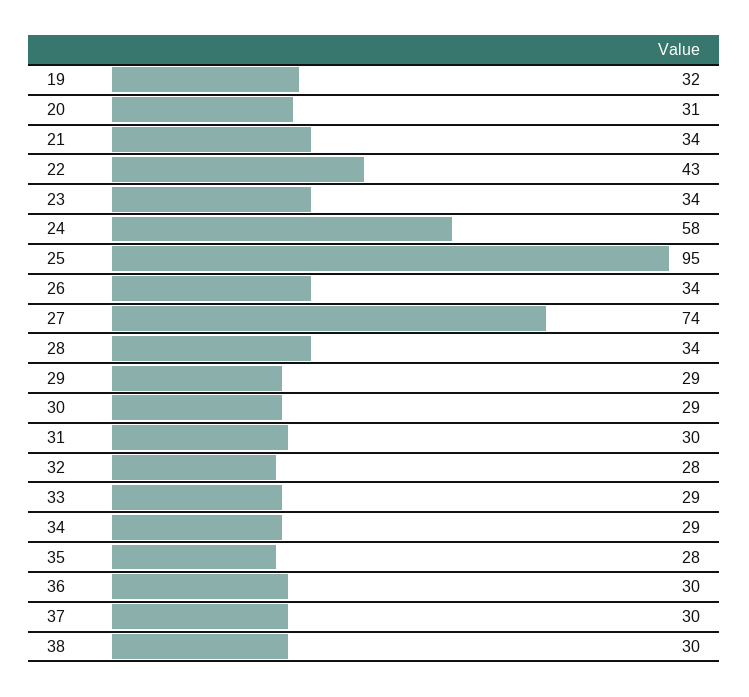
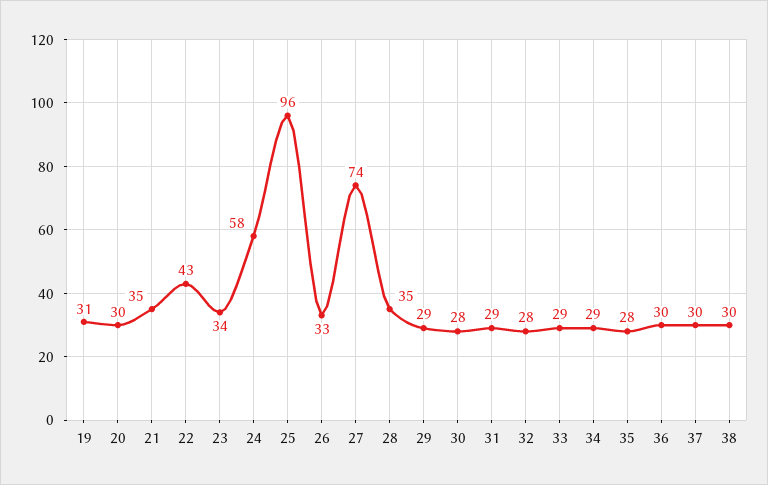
19: 32 -> 31
20: 31 -> 30
21: 34 -> 35
25: 95 -> 96
26: 34 -> 33
28: 34 -> 35
30: 29 -> 28
31: 30 -> 29

